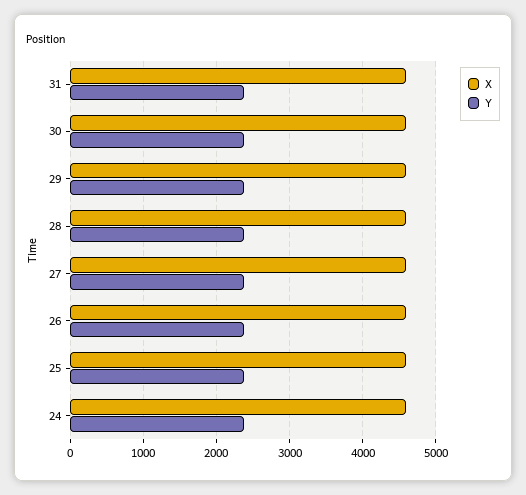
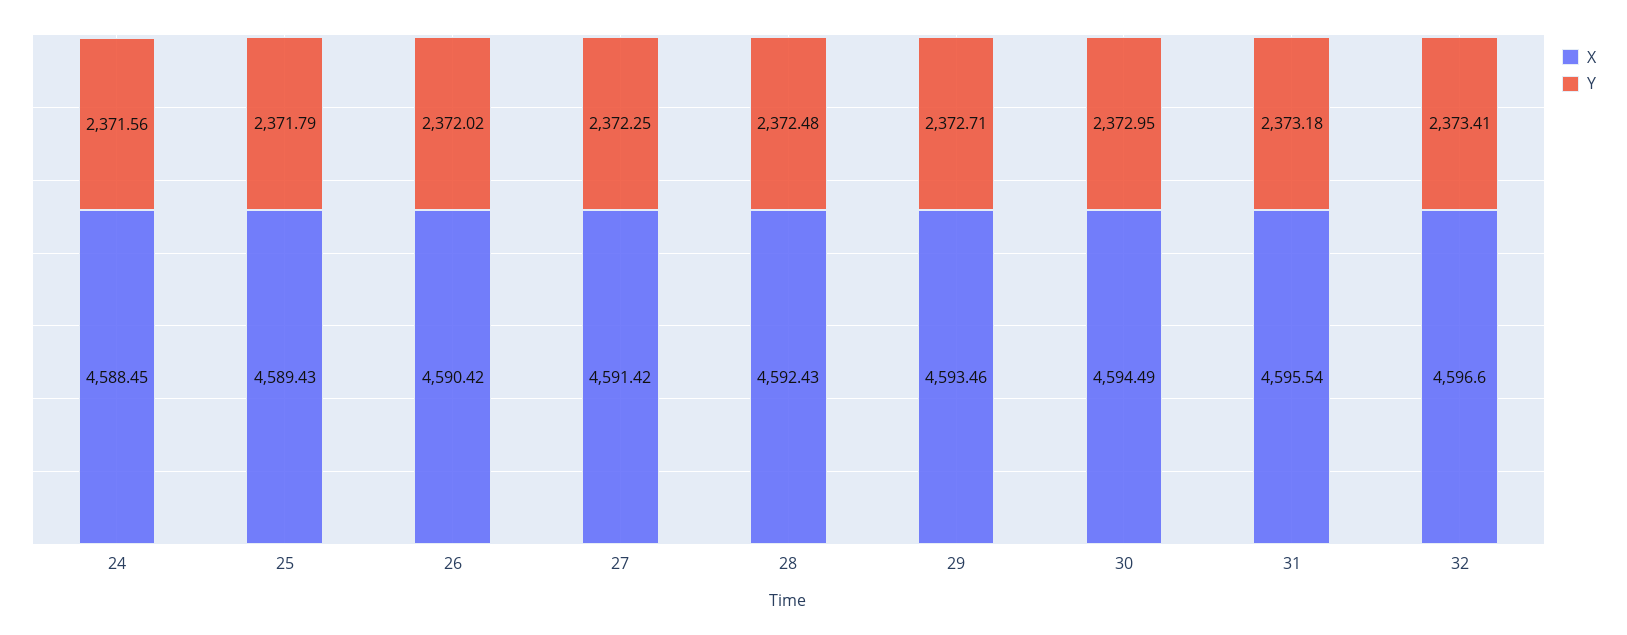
X, 32: none -> 4596.6
Y, 32: none -> 2373.41

